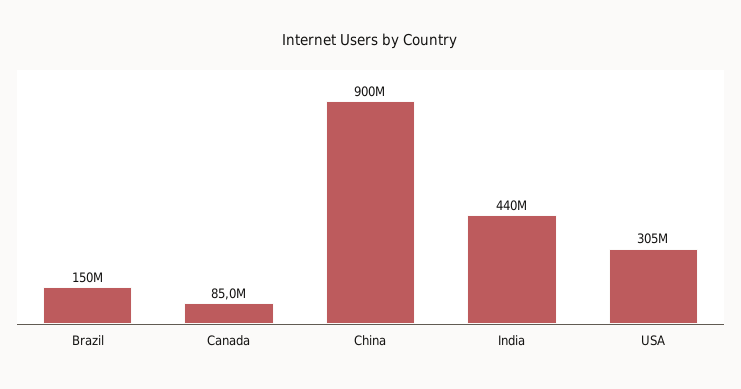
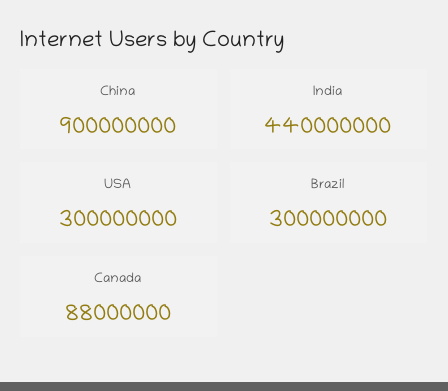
Brazil: 150000000 -> 300000000
Canada: 85000000 -> 88000000
USA: 305000000 -> 300000000

